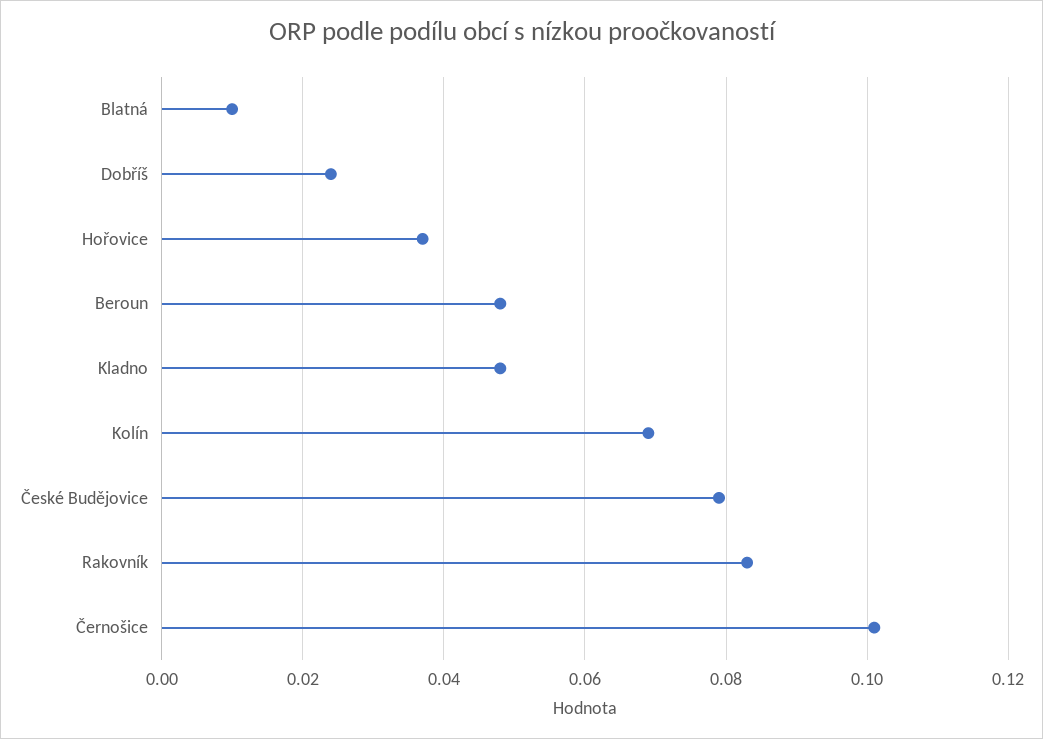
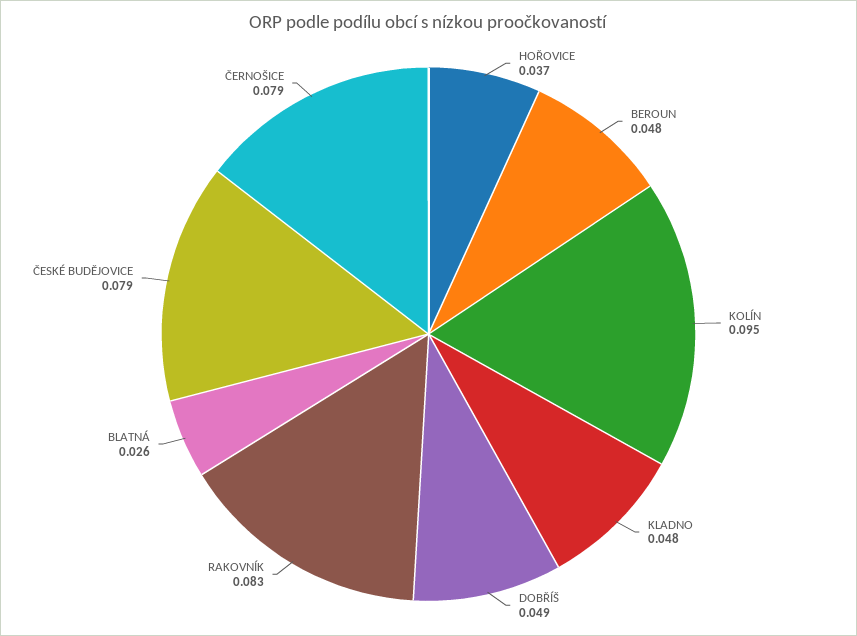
Blatná: 0.01 -> 0.026
Dobříš: 0.025 -> 0.049
Kolín: 0.07 -> 0.095
Černošice: 0.1 -> 0.079

